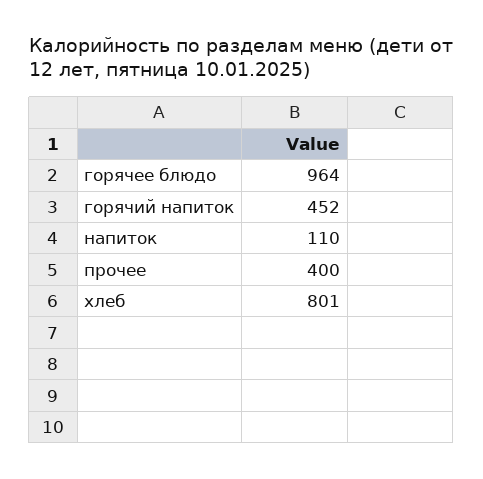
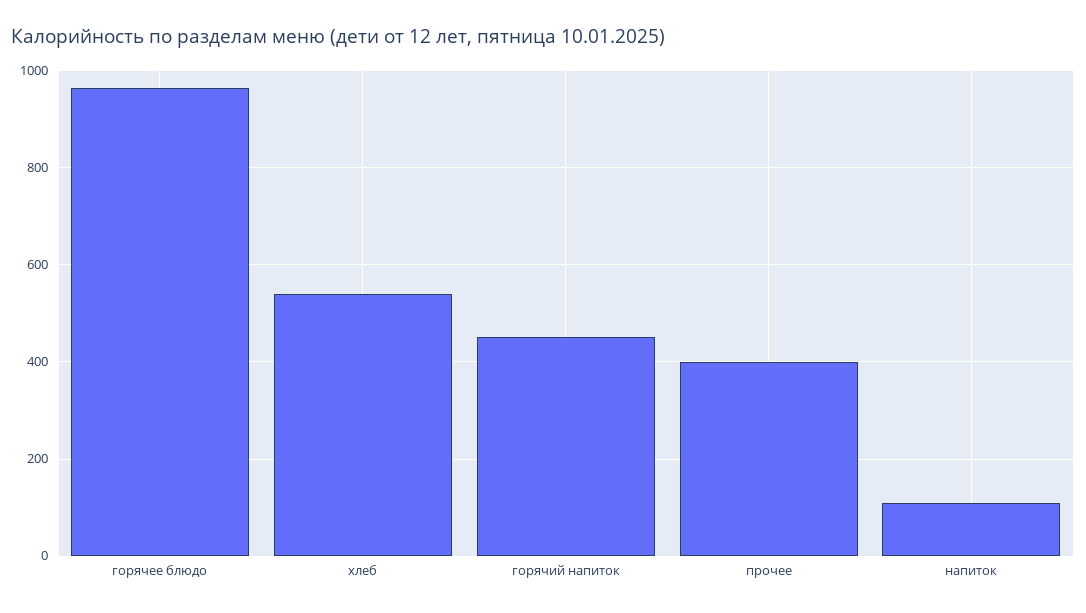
хлеб: 801 -> 540

